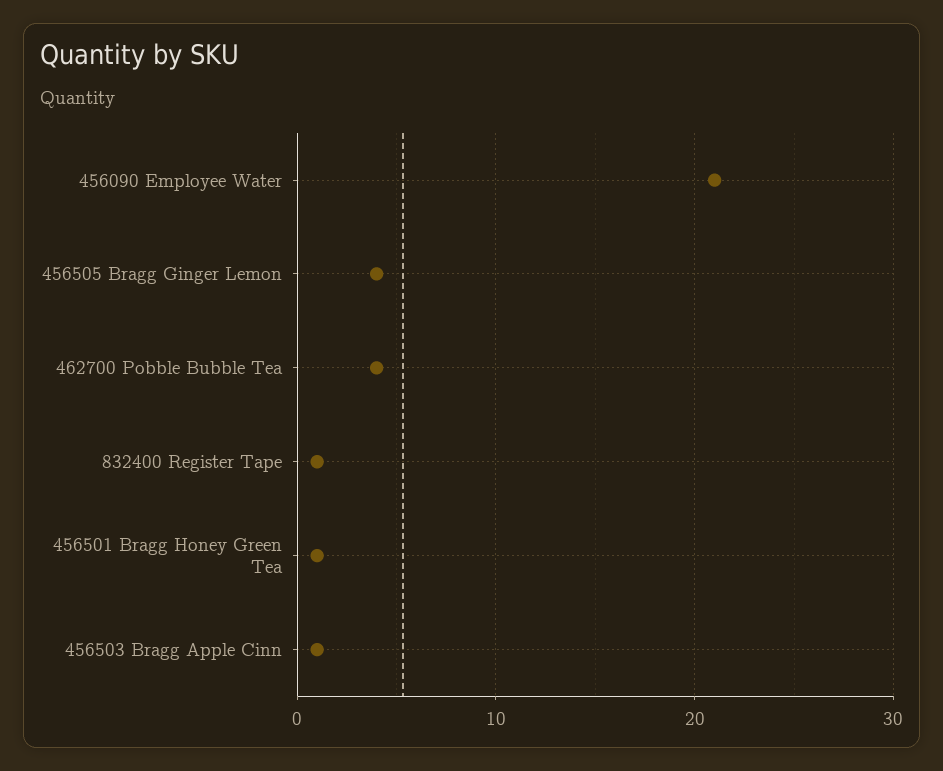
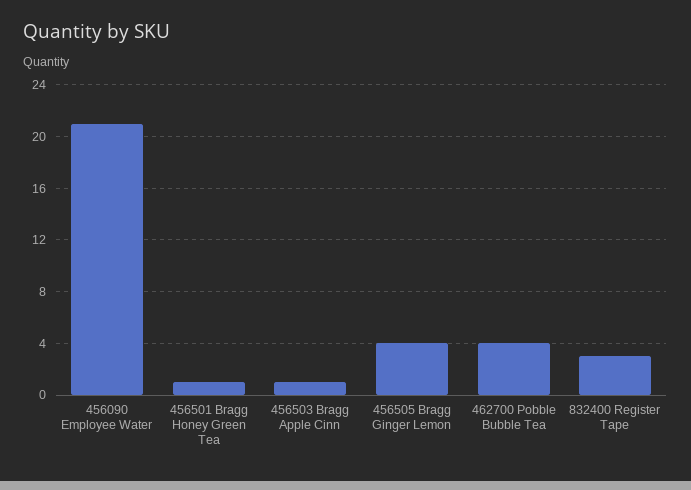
832400 Register Tape: 1 -> 3

